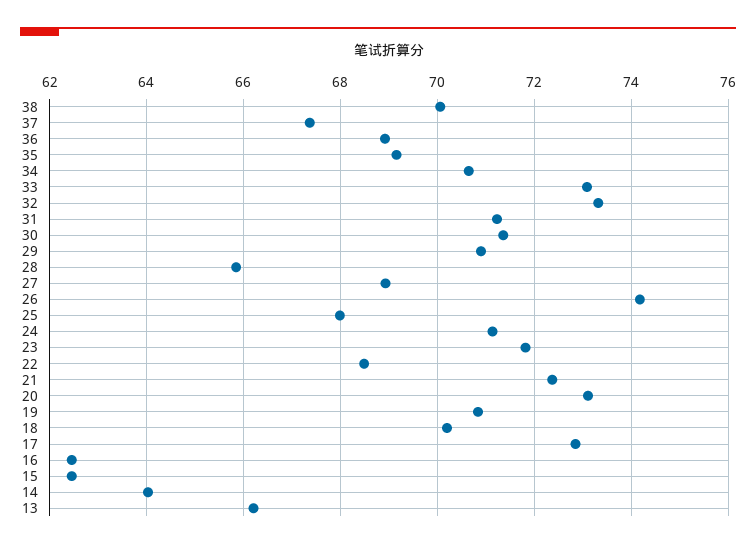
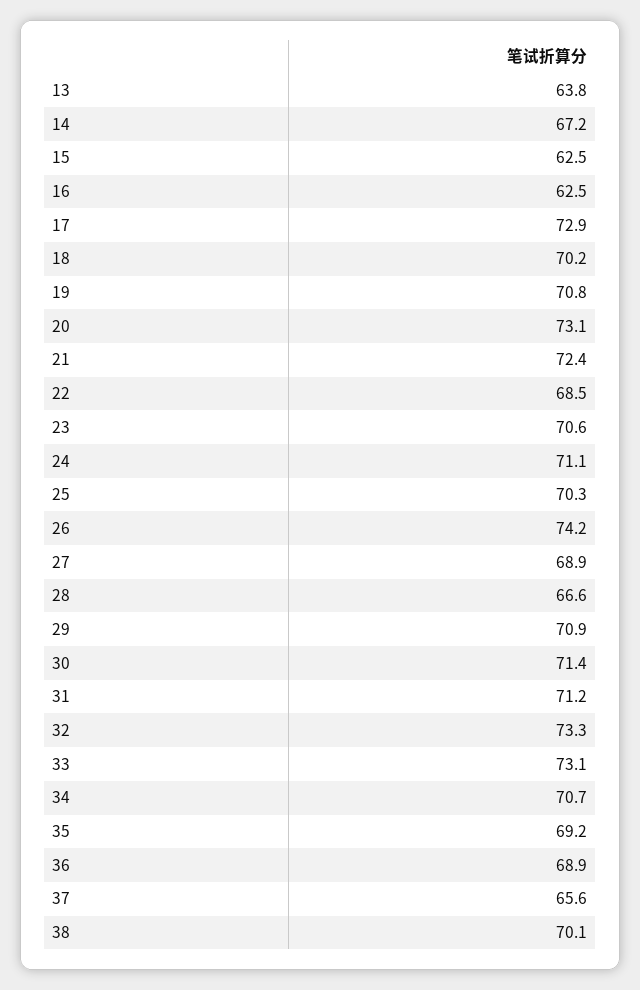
37: 67.4 -> 65.6
28: 65.8 -> 66.6
25: 68 -> 70.3
23: 71.8 -> 70.6
14: 64 -> 67.2
13: 66.2 -> 63.8

